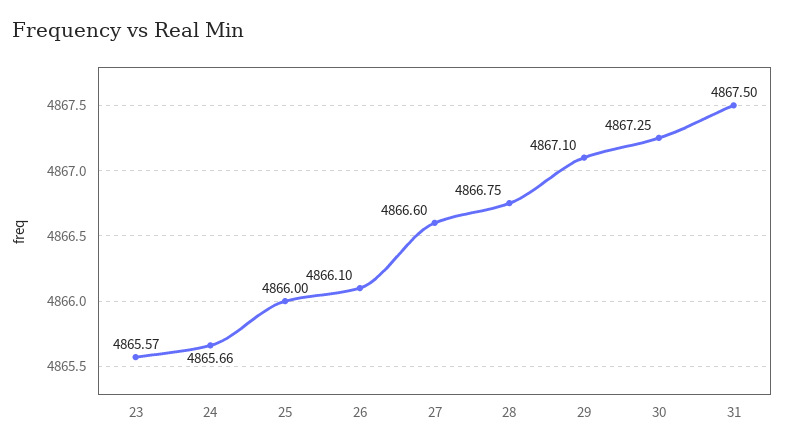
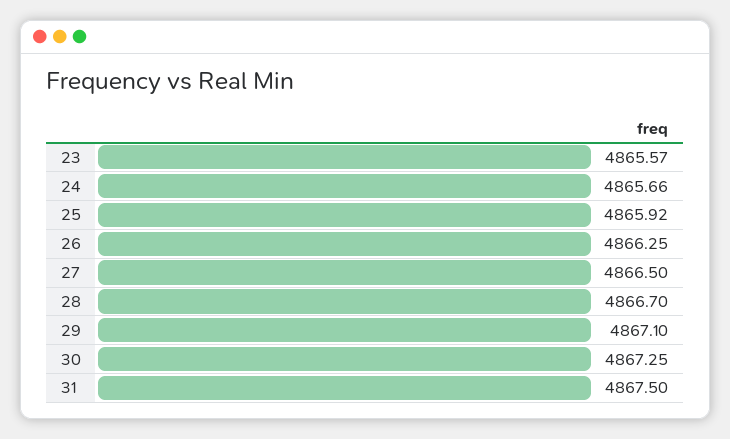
25: 4866 -> 4865.92
26: 4866.1 -> 4866.25
27: 4866.6 -> 4866.5
28: 4866.75 -> 4866.7

